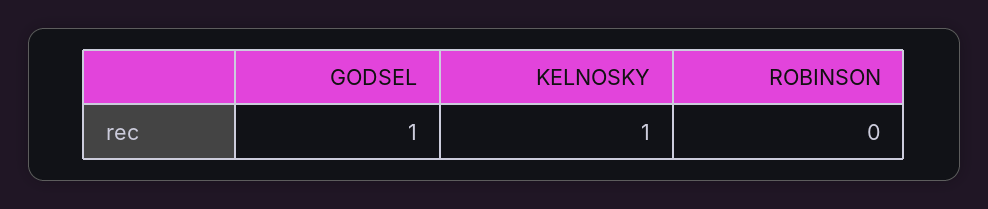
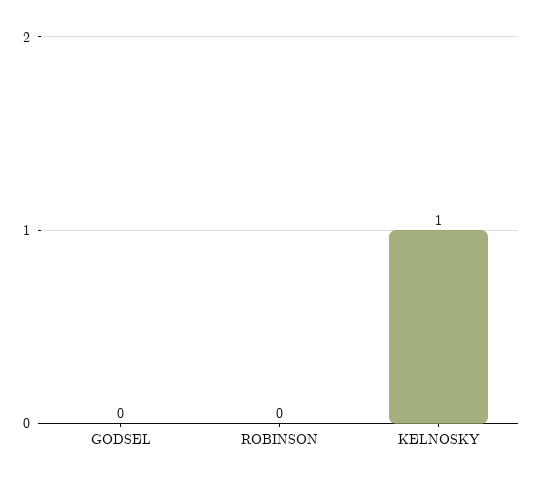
GODSEL: 1 -> 0

